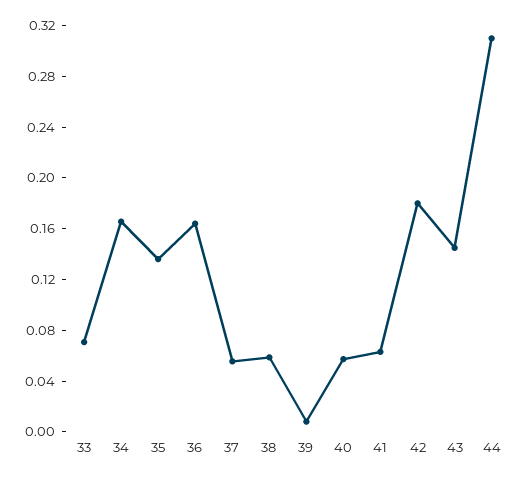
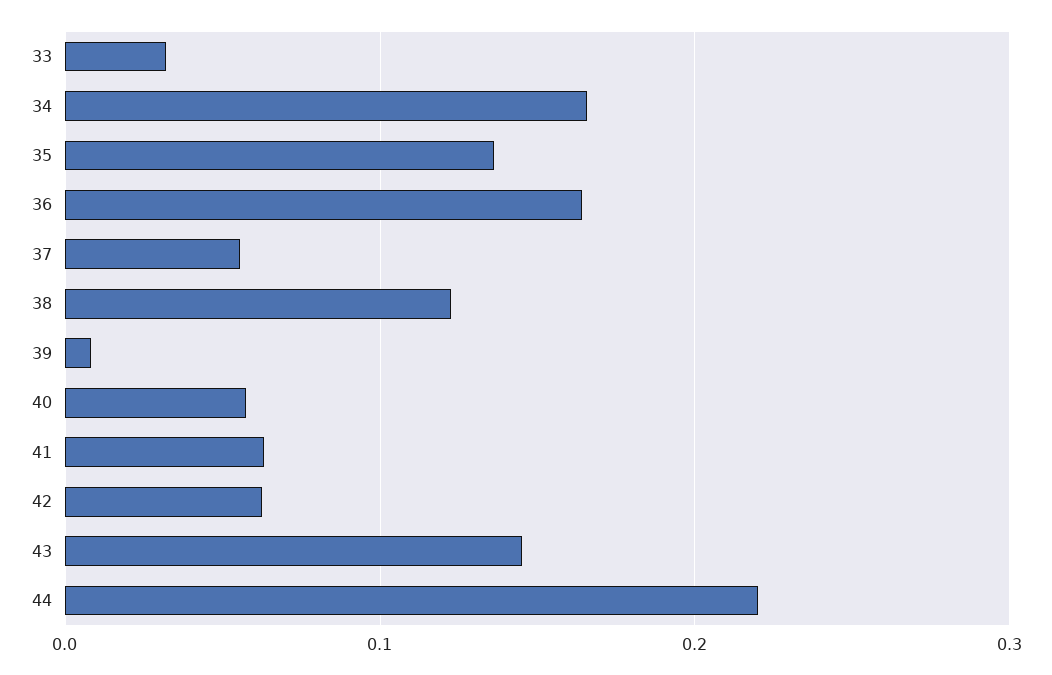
33: 0.07 -> 0.03
38: 0.06 -> 0.12
42: 0.18 -> 0.06
44: 0.31 -> 0.22

